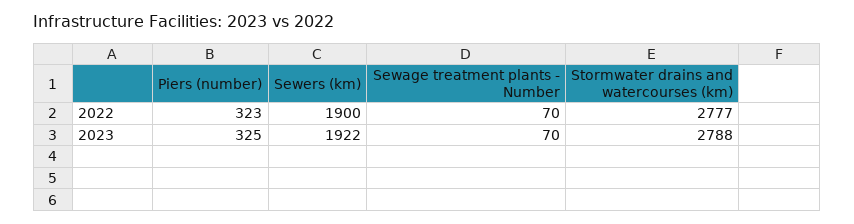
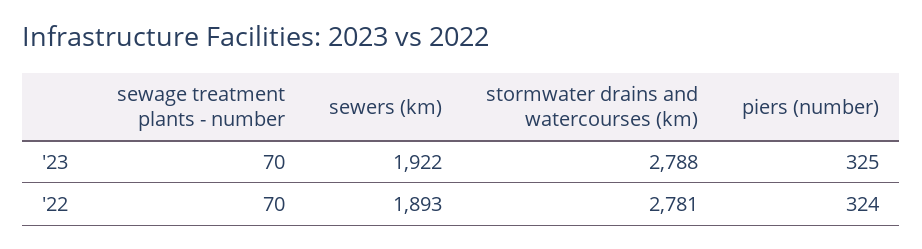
Piers (number), 2022: 323 -> 324
Sewers (km), 2022: 1900 -> 1893
Stormwater drains and watercourses (km), 2022: 2777 -> 2781

